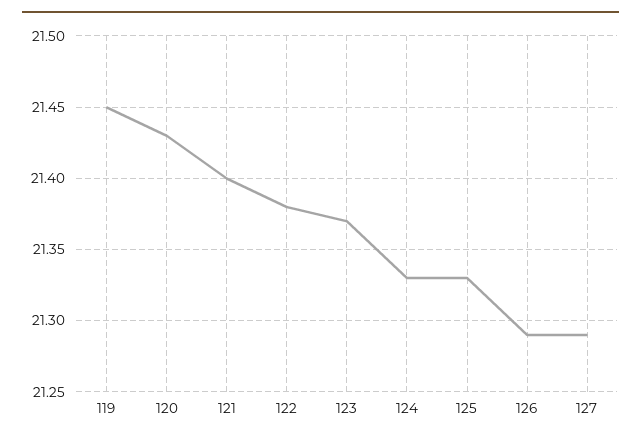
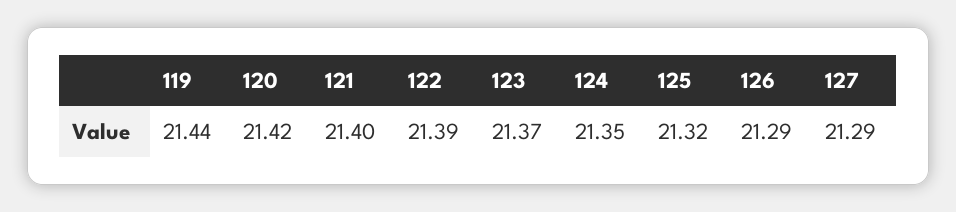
119: 21.45 -> 21.44
120: 21.43 -> 21.42
122: 21.38 -> 21.39
124: 21.33 -> 21.35
125: 21.33 -> 21.32

